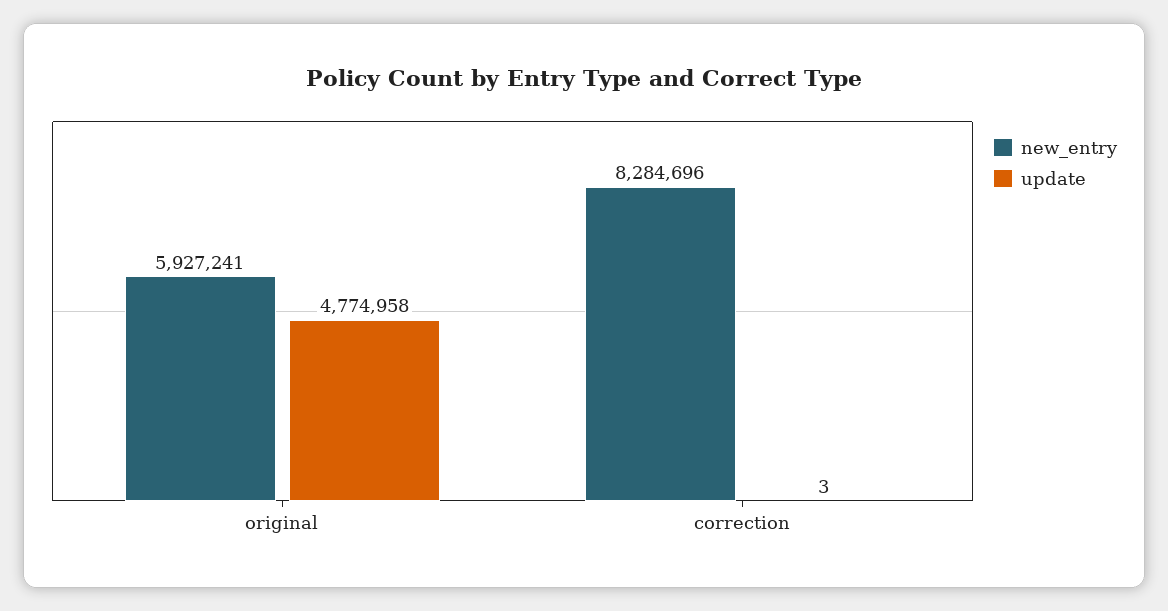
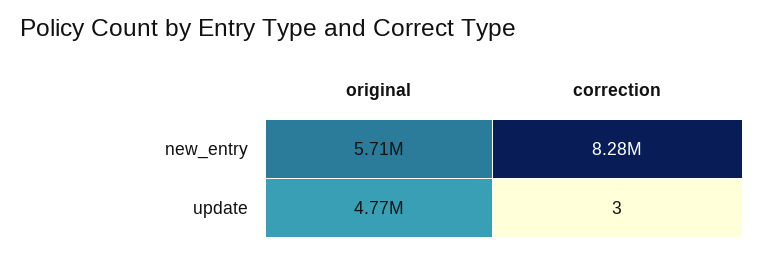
new_entry, original: 5927241 -> 5710000

